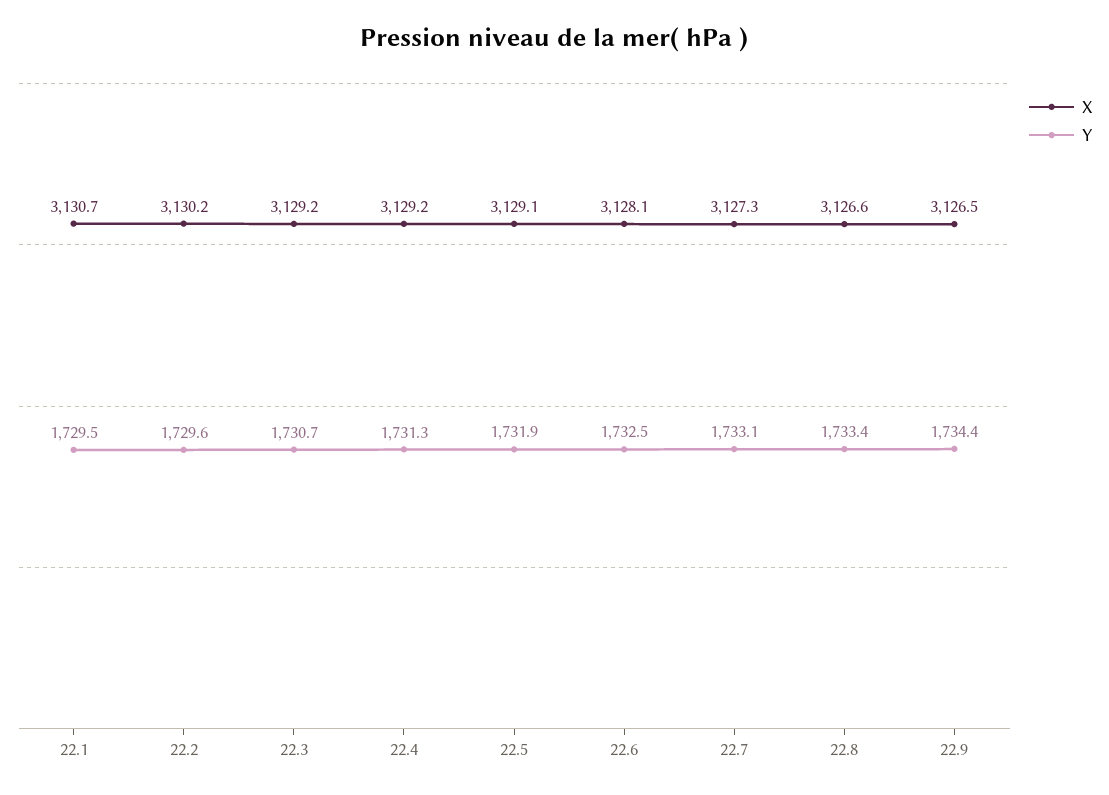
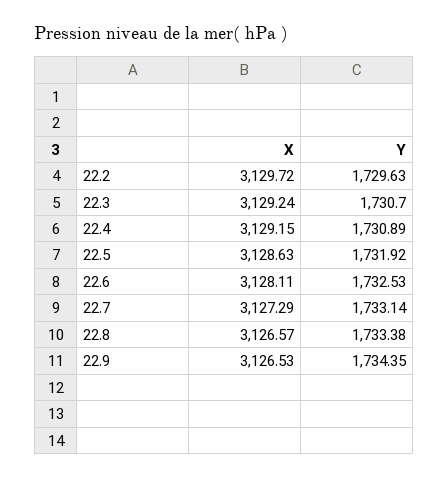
X, 22.1: 3130.7 -> none
Y, 22.1: 1729.5 -> none
X, 22.2: 3130.2 -> 3129.72
Y, 22.4: 1731.3 -> 1730.89
X, 22.5: 3129.1 -> 3128.63

